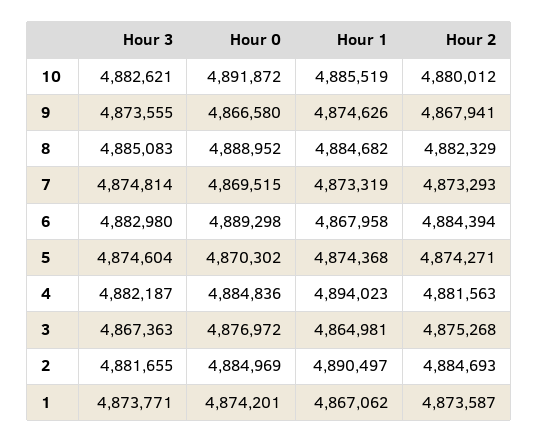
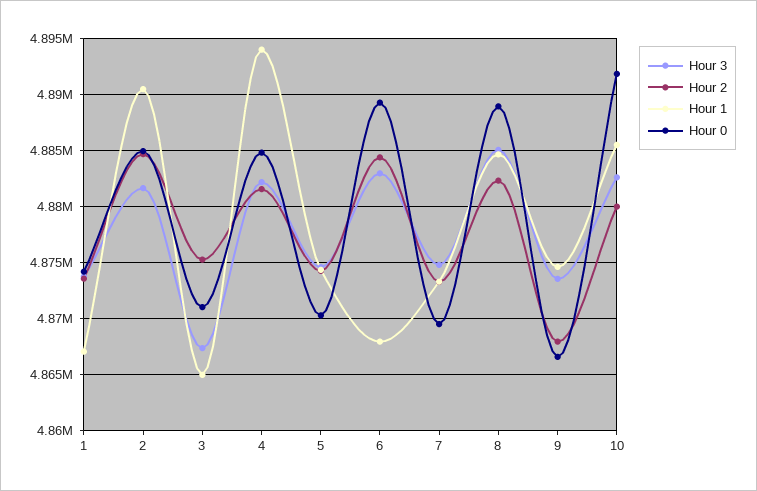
Hour 0, 3: 4876972 -> 4871000

